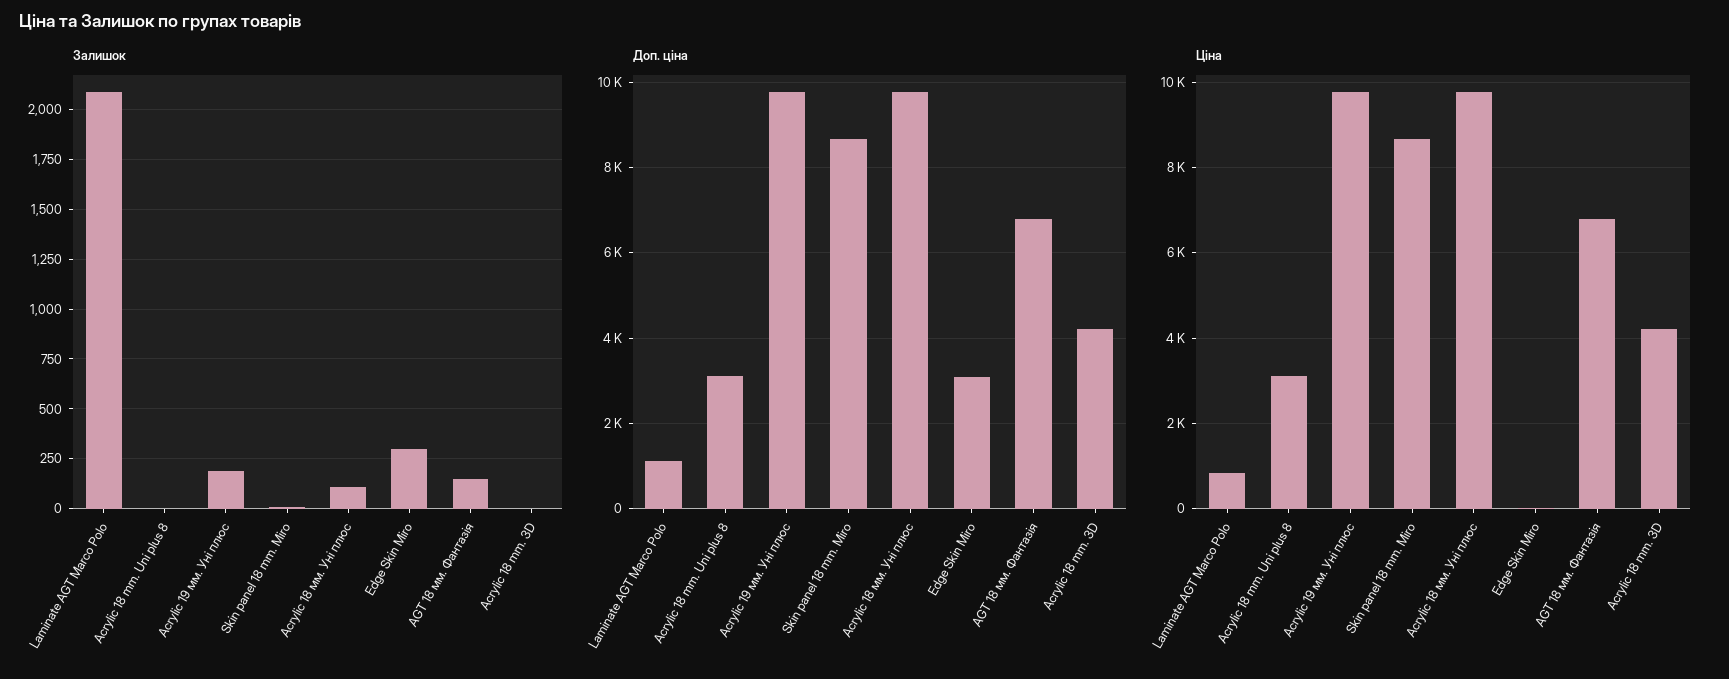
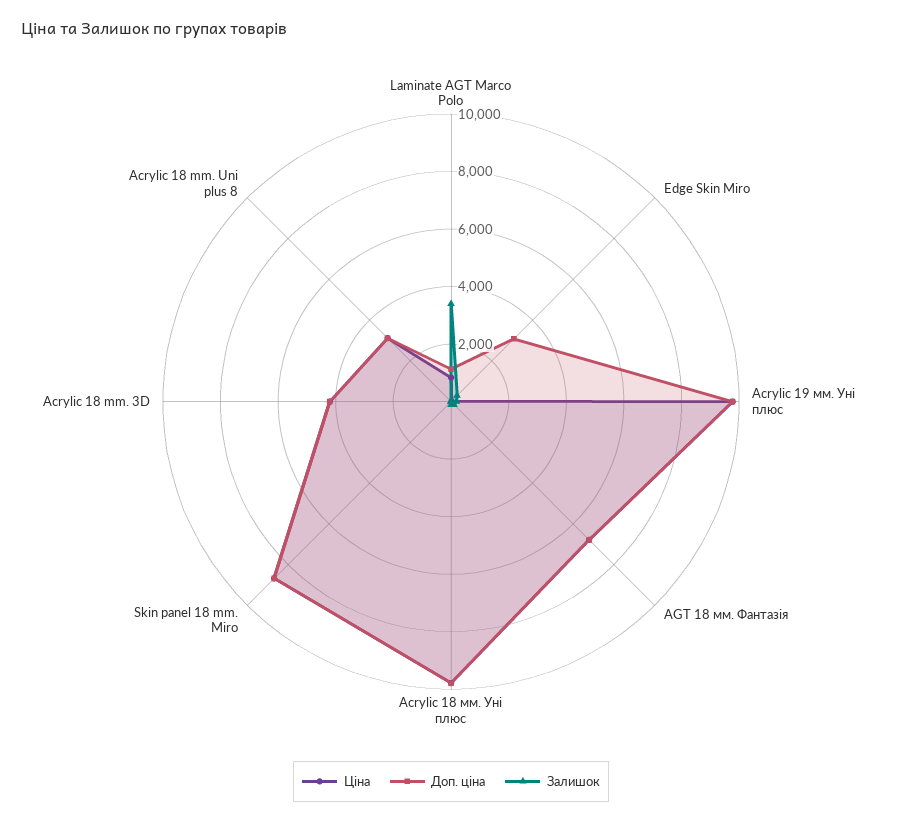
Залишок, Laminate AGT Marco Polo: 2100 -> 3500

